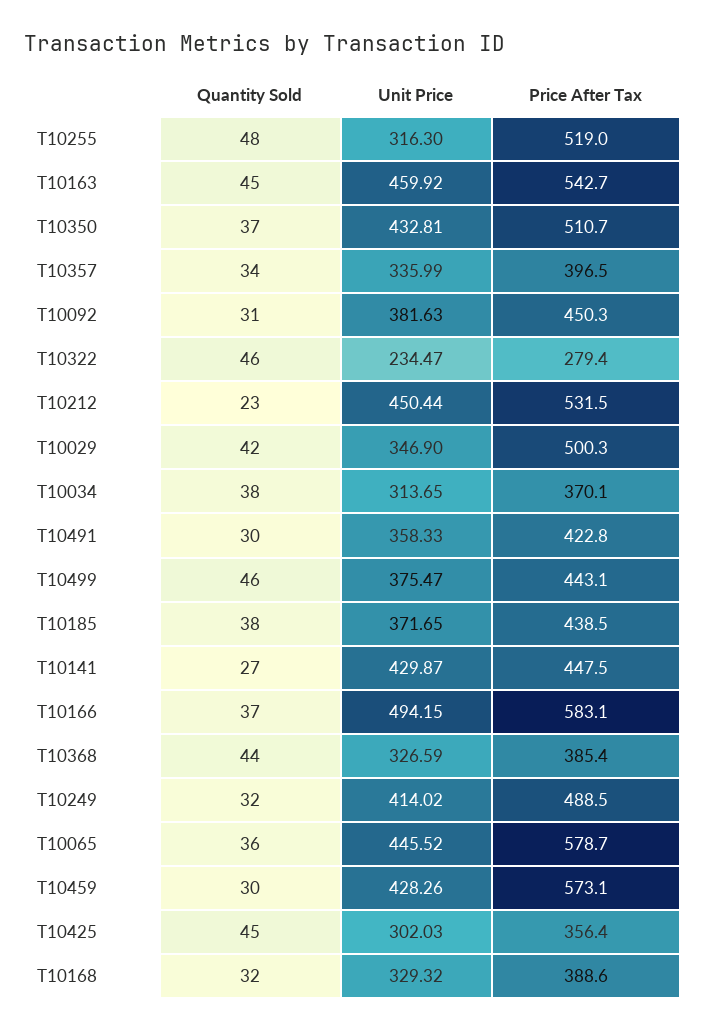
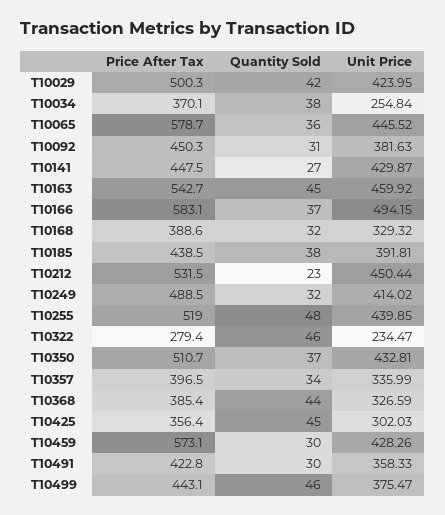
Unit Price, T10255: 316.3 -> 439.85
Unit Price, T10029: 346.9 -> 423.95
Unit Price, T10034: 313.65 -> 254.84
Unit Price, T10185: 371.65 -> 391.81

